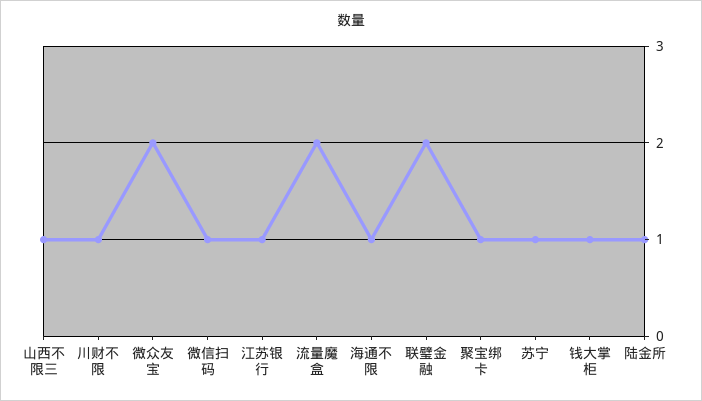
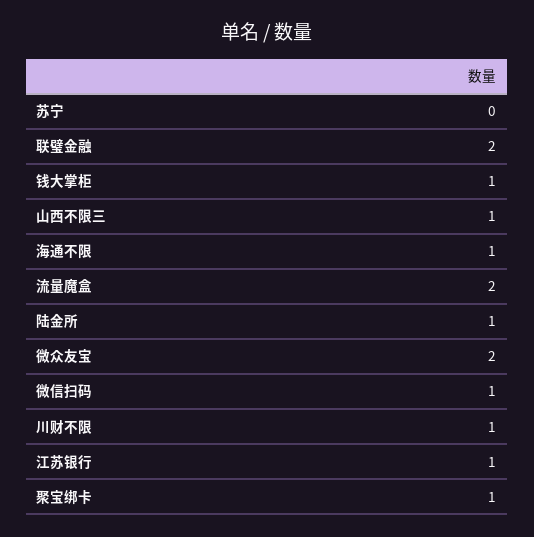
苏宁: 1 -> 0

